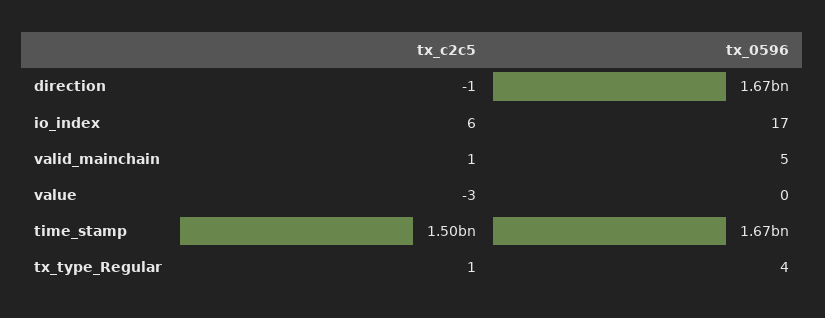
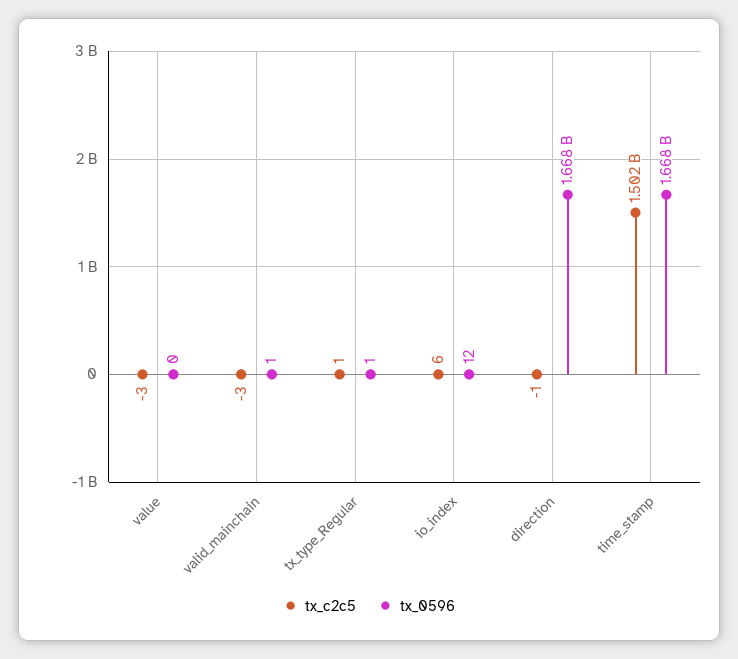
tx_0596, io_index: 17 -> 12
tx_c2c5, valid_mainchain: 1 -> -3
tx_0596, valid_mainchain: 5 -> 1
tx_0596, tx_type_Regular: 4 -> 1

